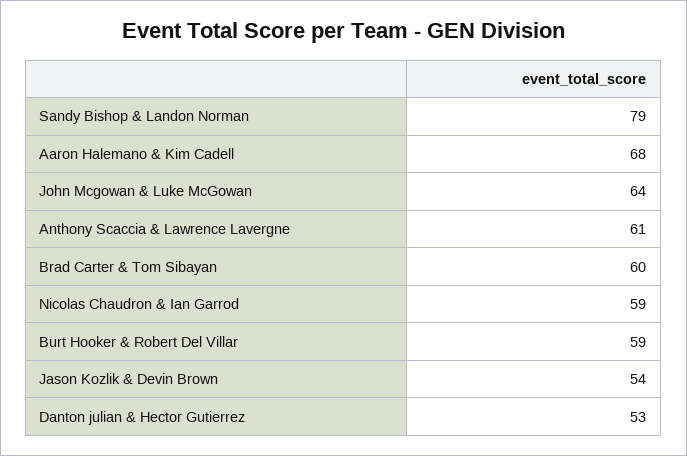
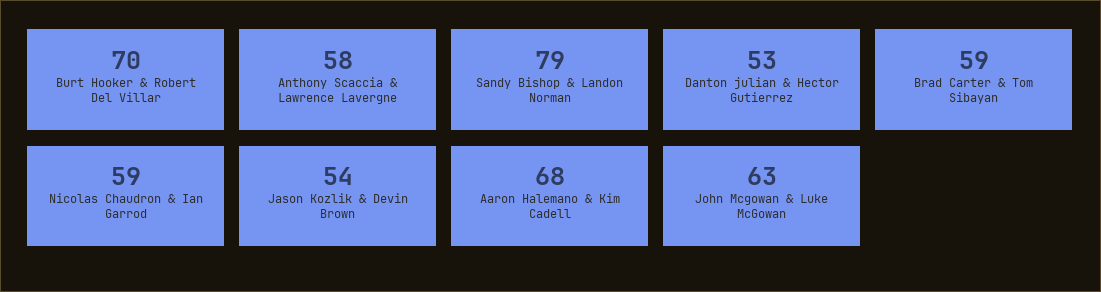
John Mcgowan & Luke McGowan: 64 -> 63
Anthony Scaccia & Lawrence Lavergne: 61 -> 58
Brad Carter & Tom Sibayan: 60 -> 59
Burt Hooker & Robert Del Villar: 59 -> 70

